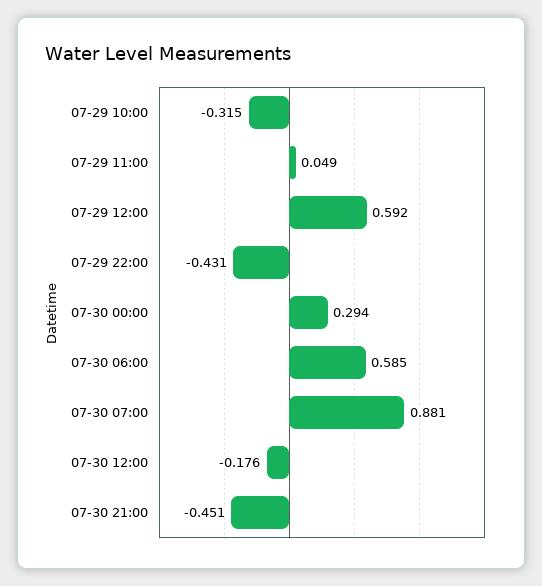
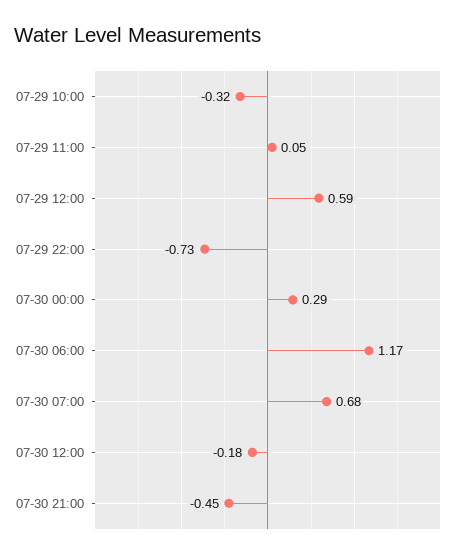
07-29 22:00: -0.431 -> -0.73
07-30 06:00: 0.585 -> 1.17
07-30 07:00: 0.881 -> 0.68

